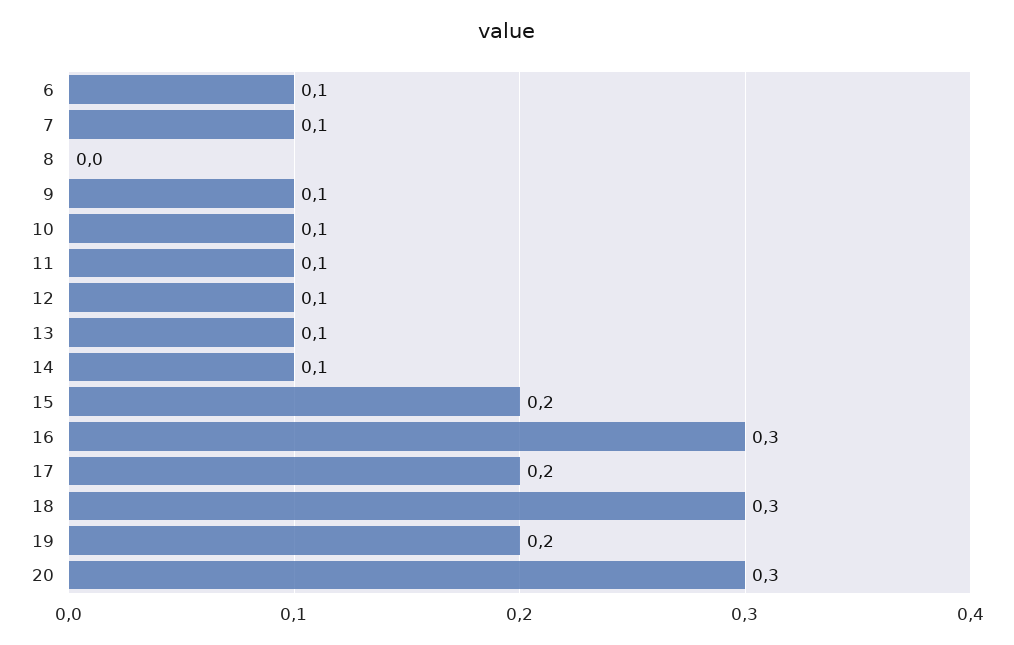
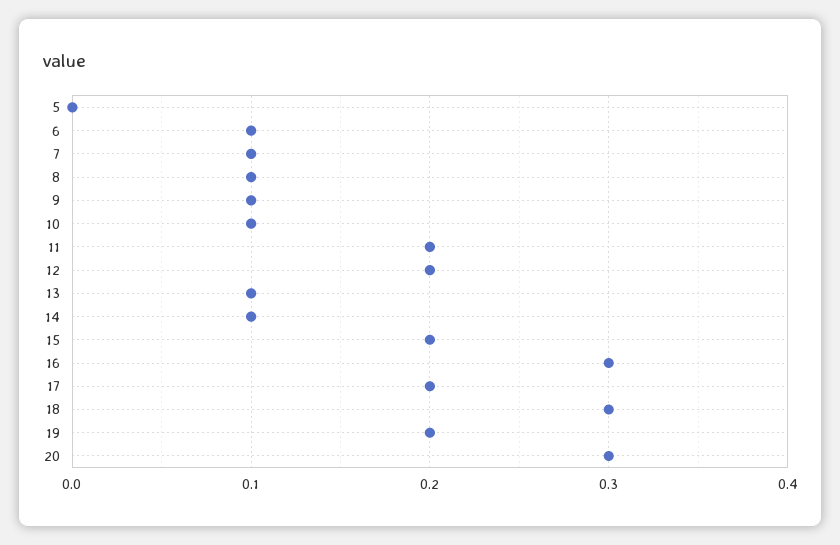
8: 0 -> 0.1
11: 0.1 -> 0.2
12: 0.1 -> 0.2
5: none -> 0

